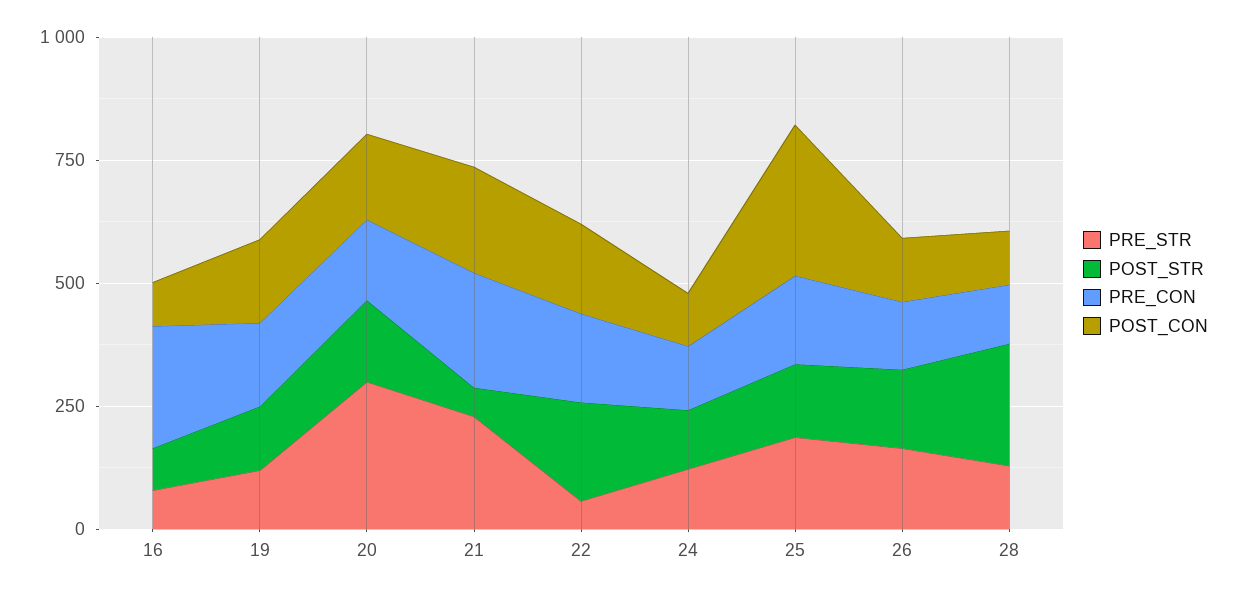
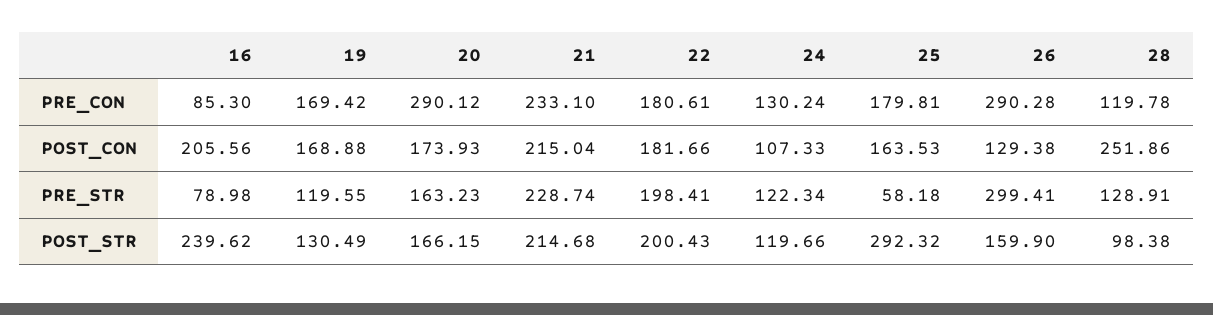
POST_STR, 16: 100 -> 239.62
PRE_CON, 16: 250 -> 85.3
POST_CON, 16: 100 -> 205.56
PRE_STR, 20: 300 -> 163.23
PRE_CON, 20: 150 -> 290.12
POST_STR, 21: 50 -> 214.68
PRE_STR, 22: 50 -> 198.41
PRE_STR, 25: 200 -> 58.18
POST_STR, 25: 150 -> 292.32
POST_CON, 25: 300 -> 163.53
PRE_STR, 26: 150 -> 299.41
PRE_CON, 26: 150 -> 290.28
POST_STR, 28: 250 -> 98.38
POST_CON, 28: 100 -> 251.86

